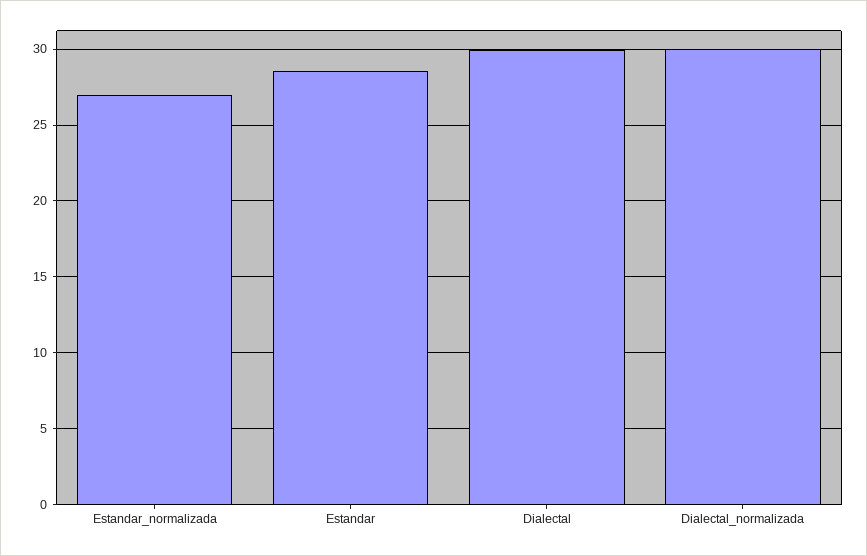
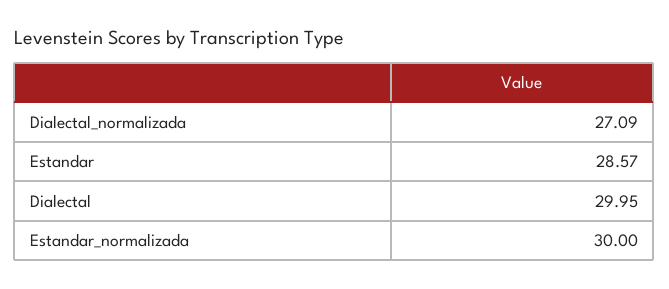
Estandar_normalizada: 27 -> 30
Dialectal_normalizada: 30 -> 27.09

